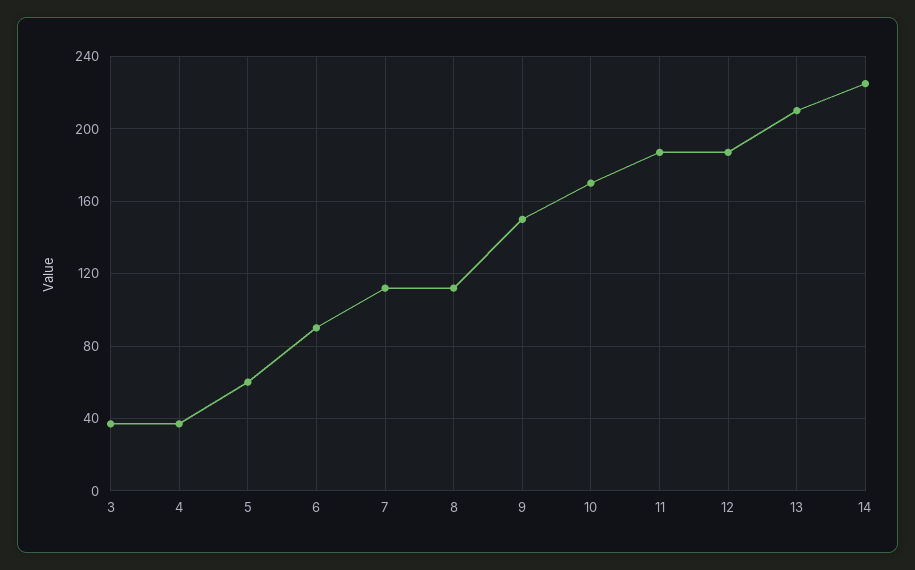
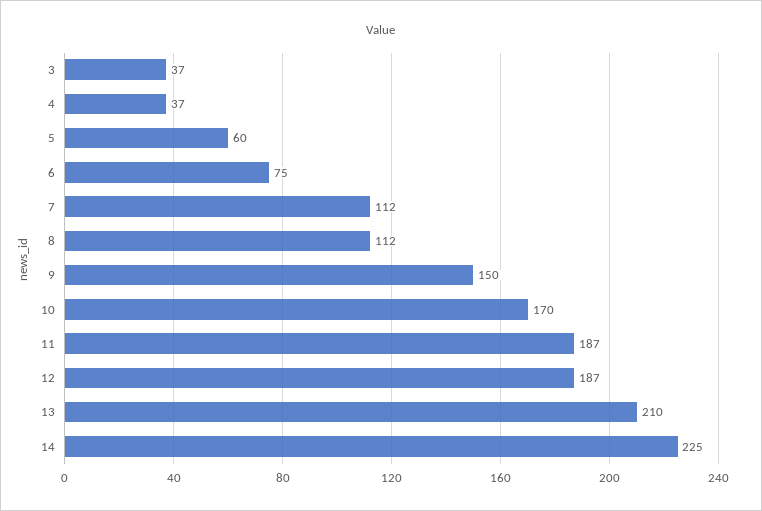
6: 90 -> 75

